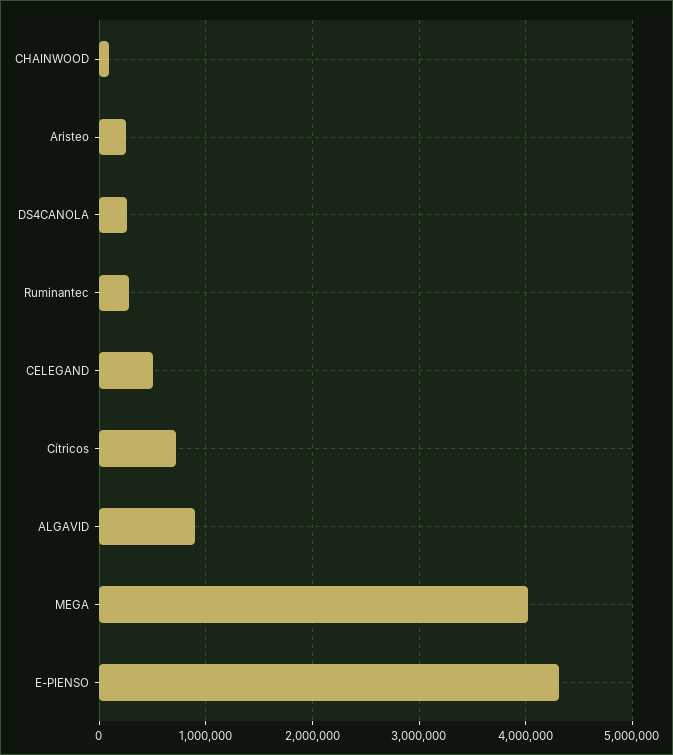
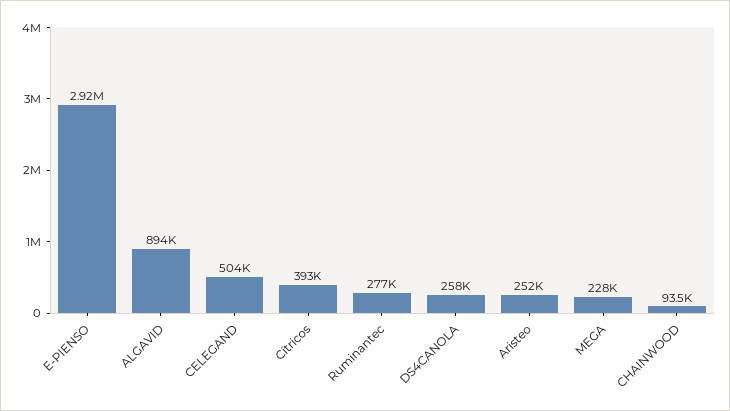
Cítricos: 700000 -> 393000
MEGA: 4000000 -> 228000
E-PIENSO: 4300000 -> 2920000

